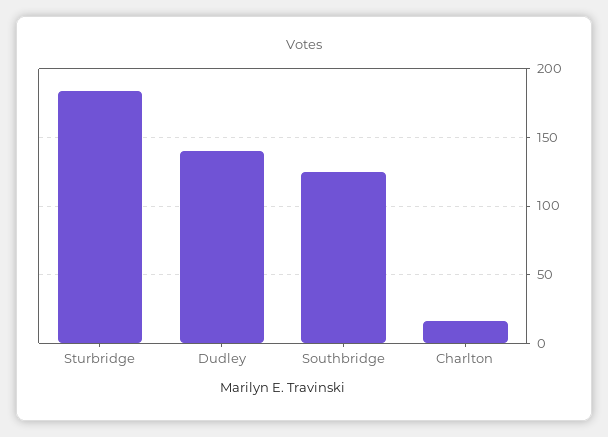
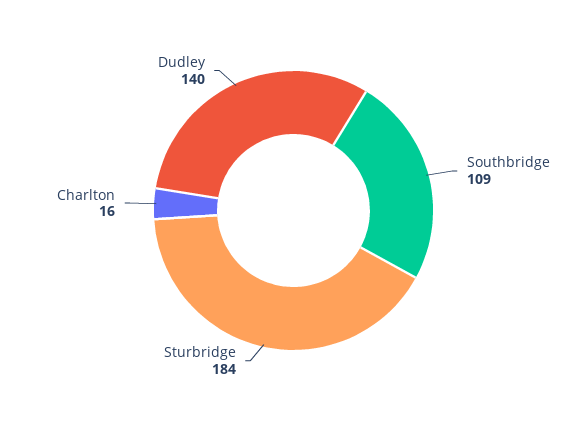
Southbridge: 125 -> 109

